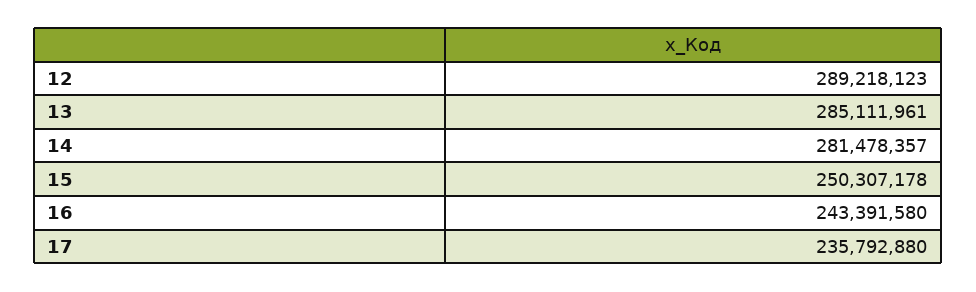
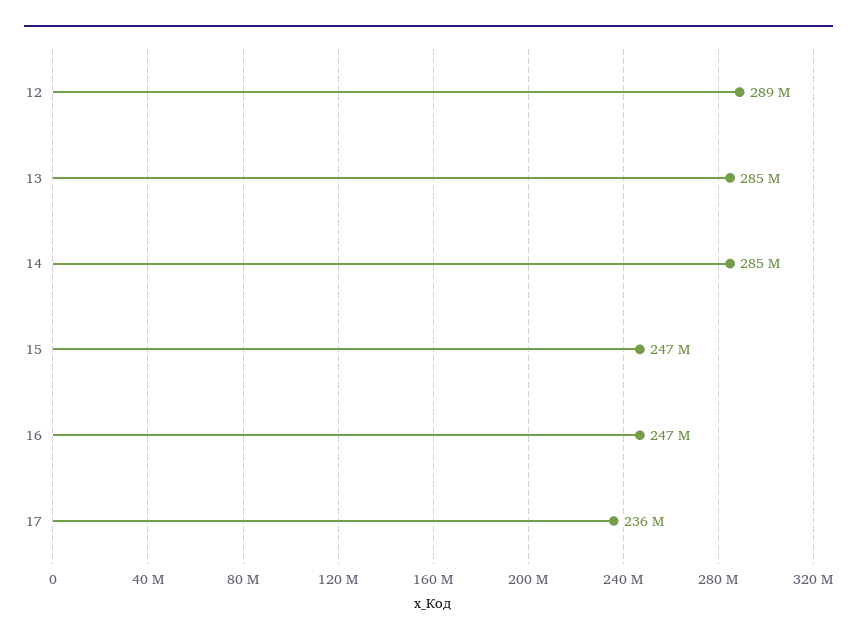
14: 281478357 -> 285000000
15: 250307178 -> 247000000
16: 243391580 -> 247000000

